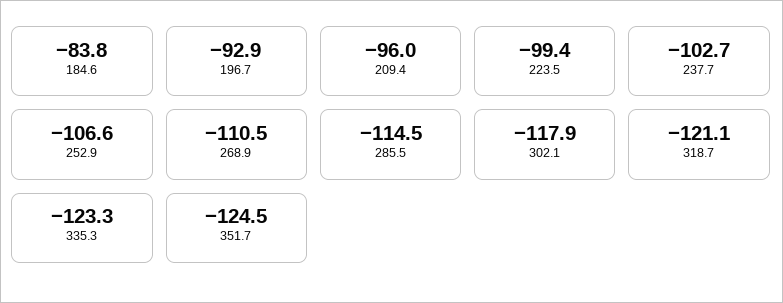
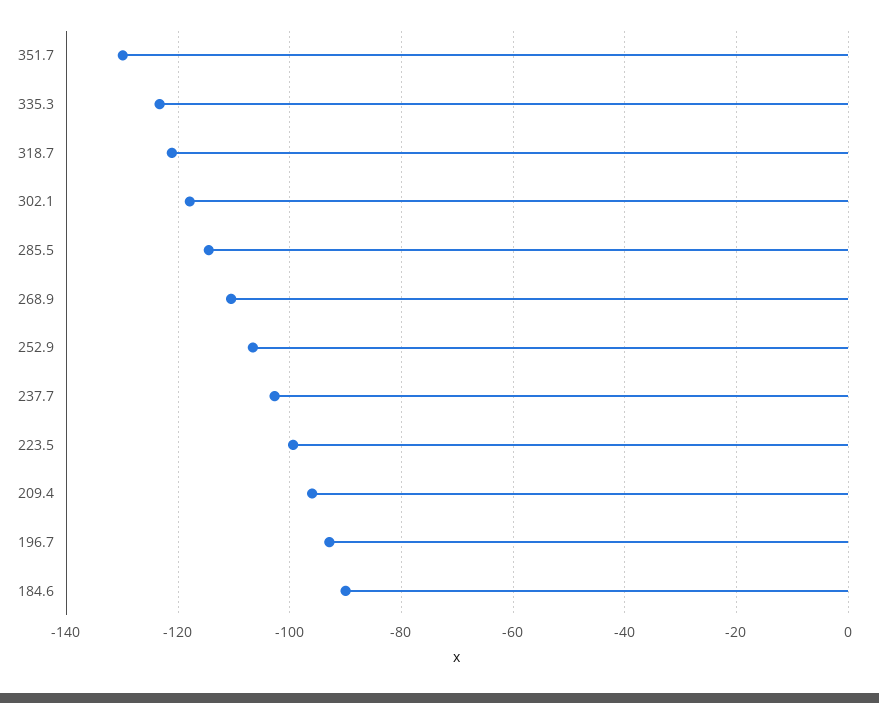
184.6: -83.8 -> -90
351.7: -124.5 -> -130

